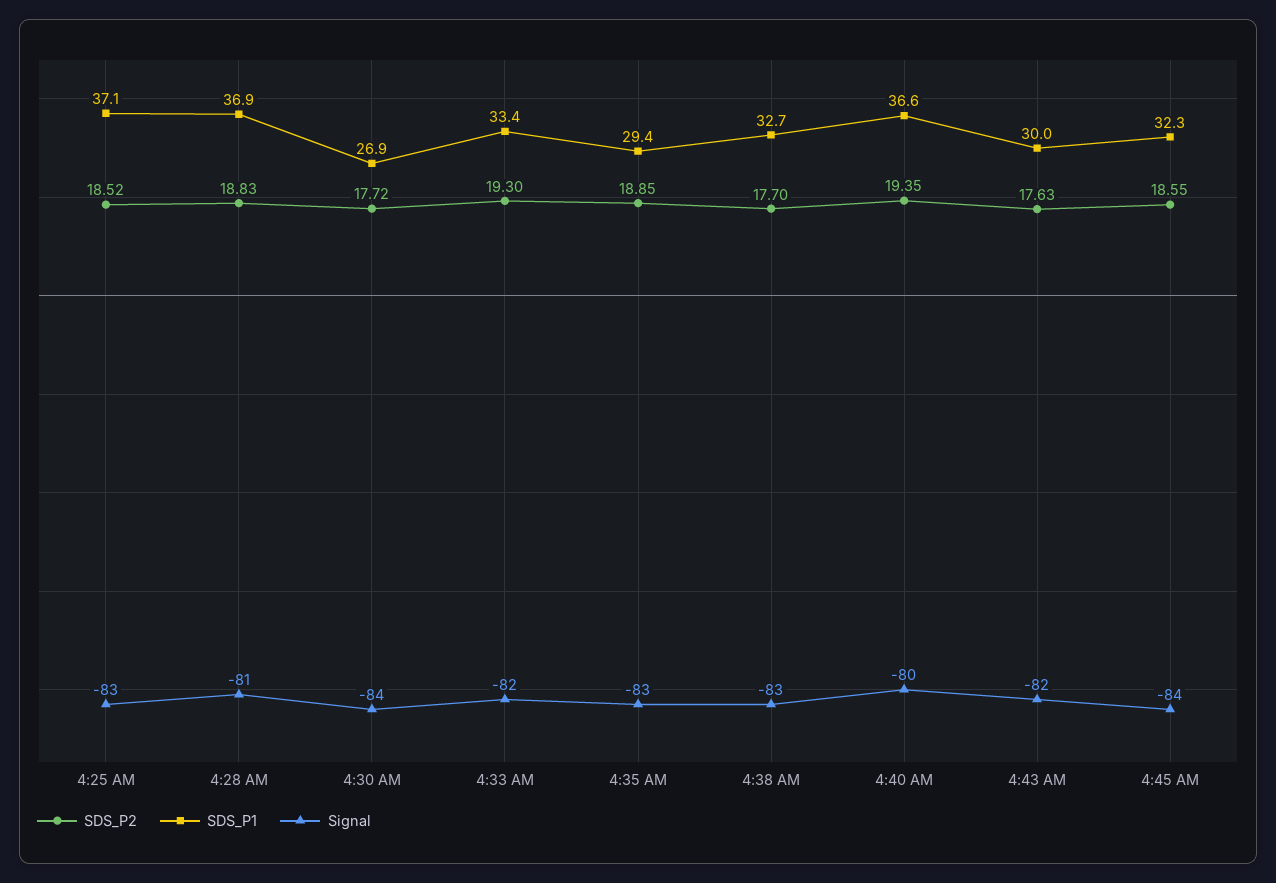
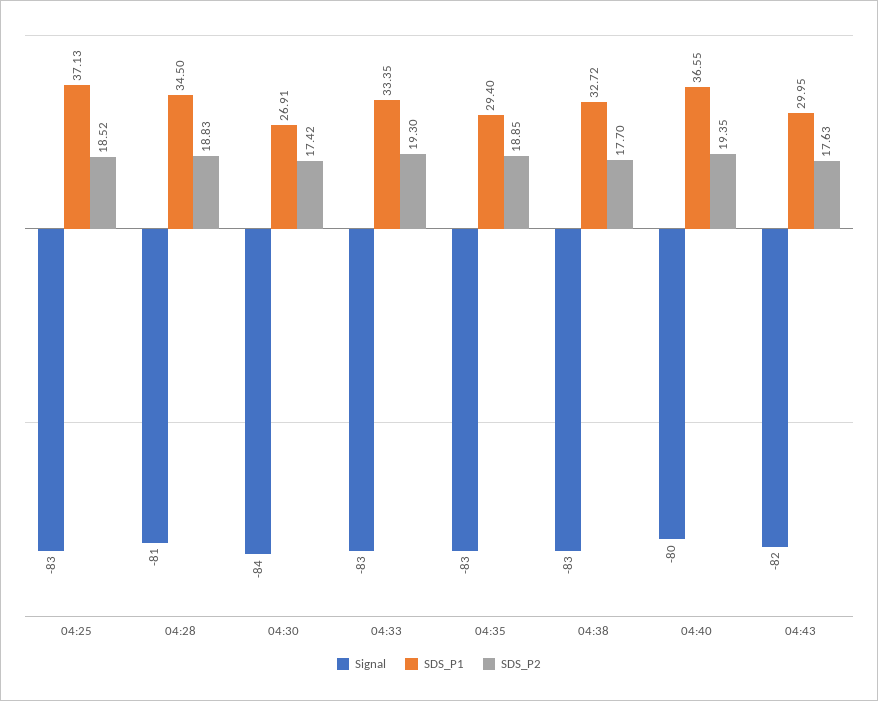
SDS_P1, 4:28 AM: 36.9 -> 34.5
SDS_P2, 4:30 AM: 17.72 -> 17.42
Signal, 4:33 AM: -82 -> -83
SDS_P2, 4:45 AM: 18.55 -> none
SDS_P1, 4:45 AM: 32.3 -> none
Signal, 4:45 AM: -84 -> none

